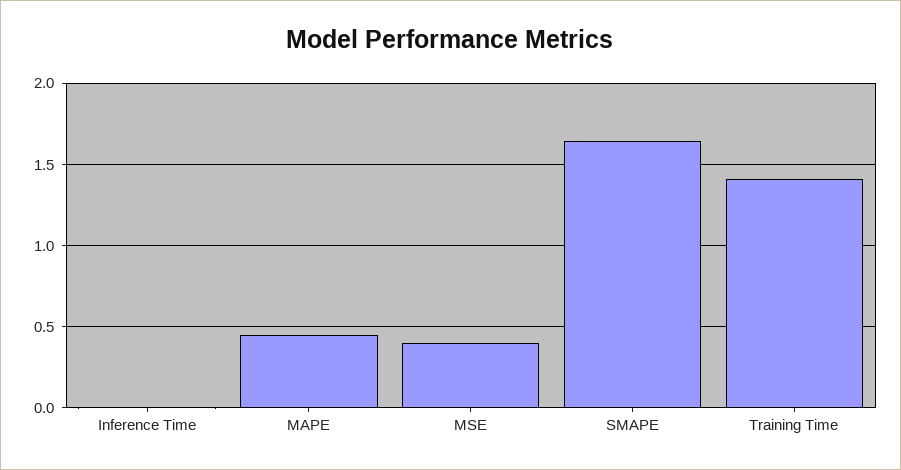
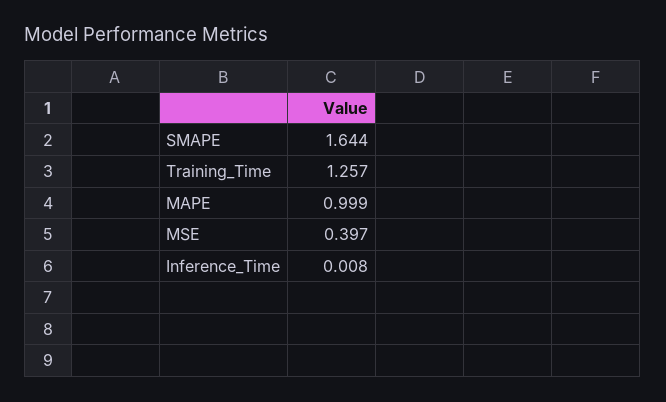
MAPE: 0.45 -> 0.999
Training Time: 1.4 -> 1.257

